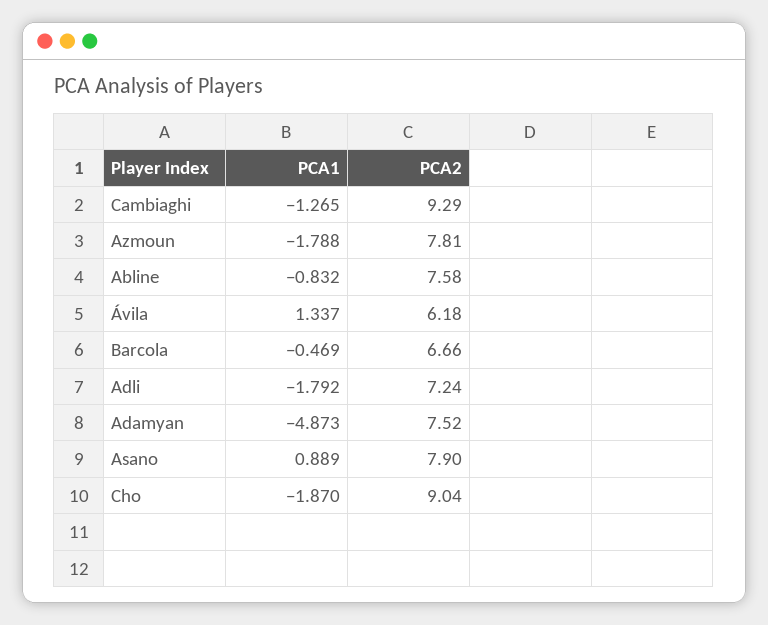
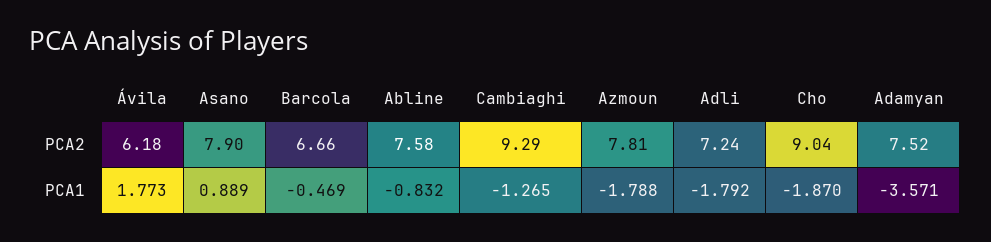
PCA1, Ávila: 1.337 -> 1.773
PCA1, Adamyan: -4.873 -> -3.571

